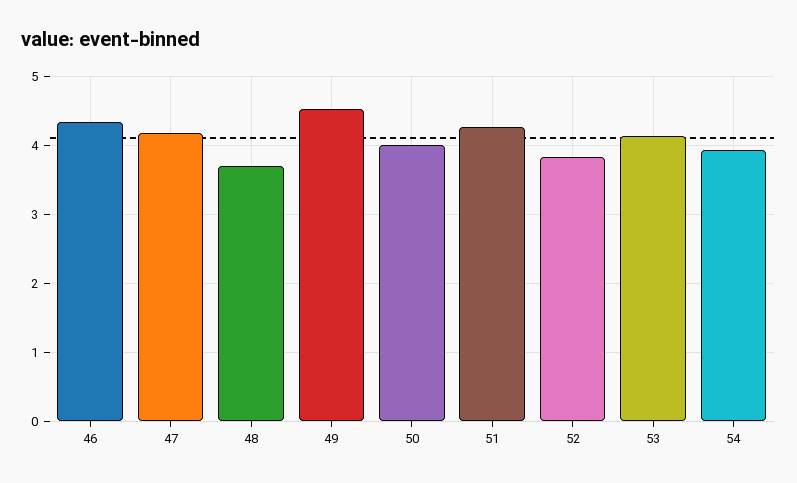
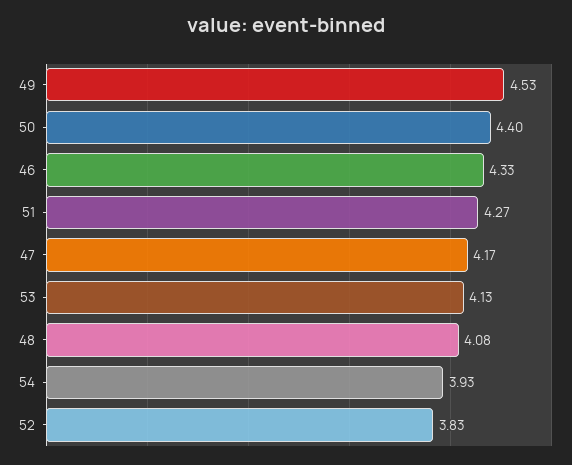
48: 3.7 -> 4.08
50: 4 -> 4.4

